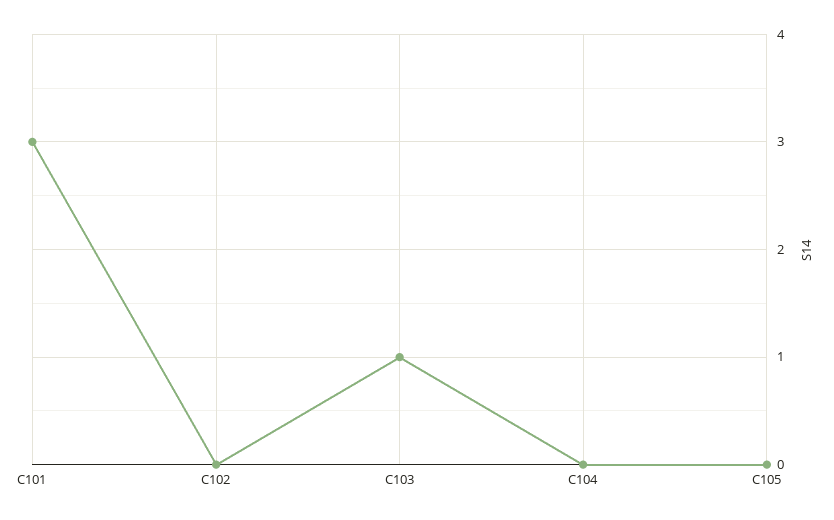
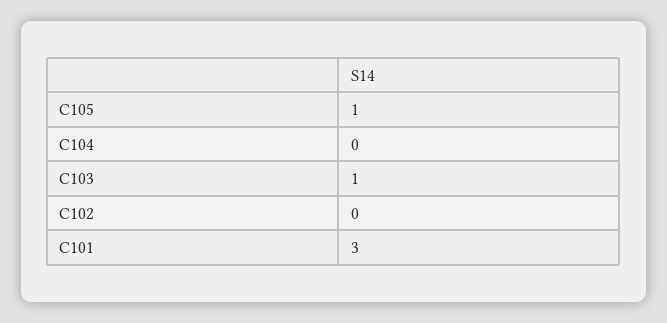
C105: 0 -> 1

